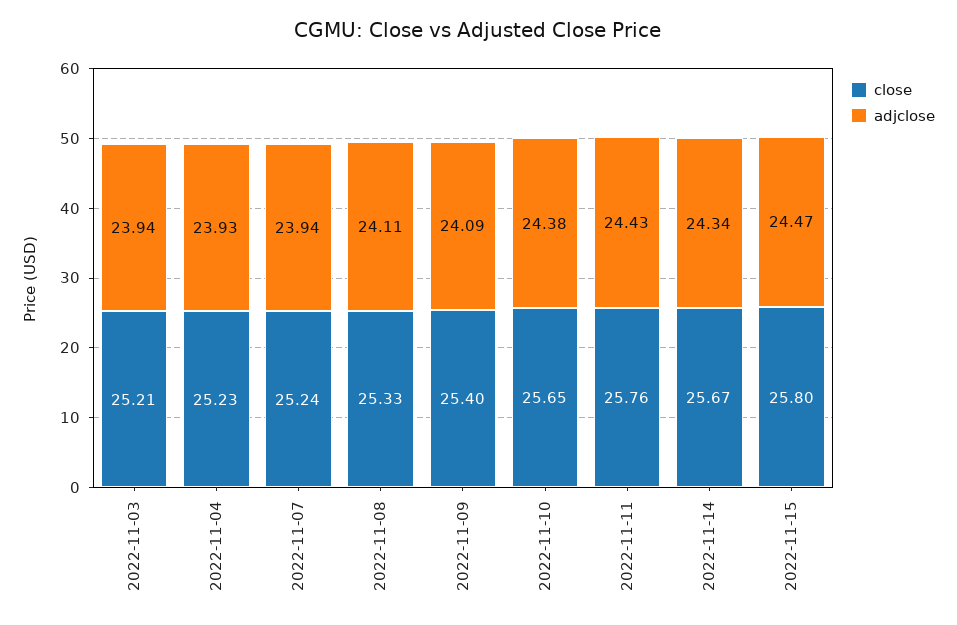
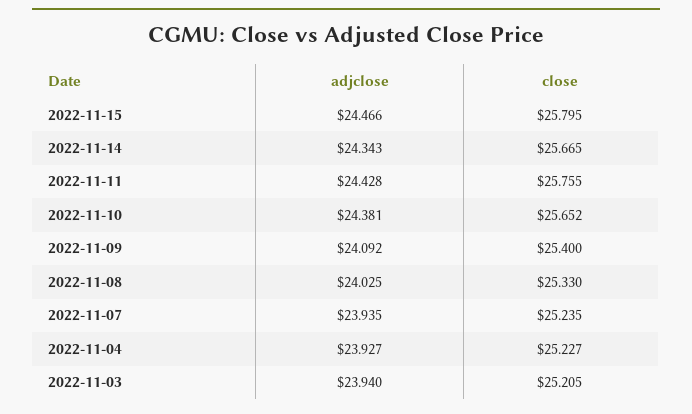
adjclose, 2022-11-08: 24.11 -> 24.025

